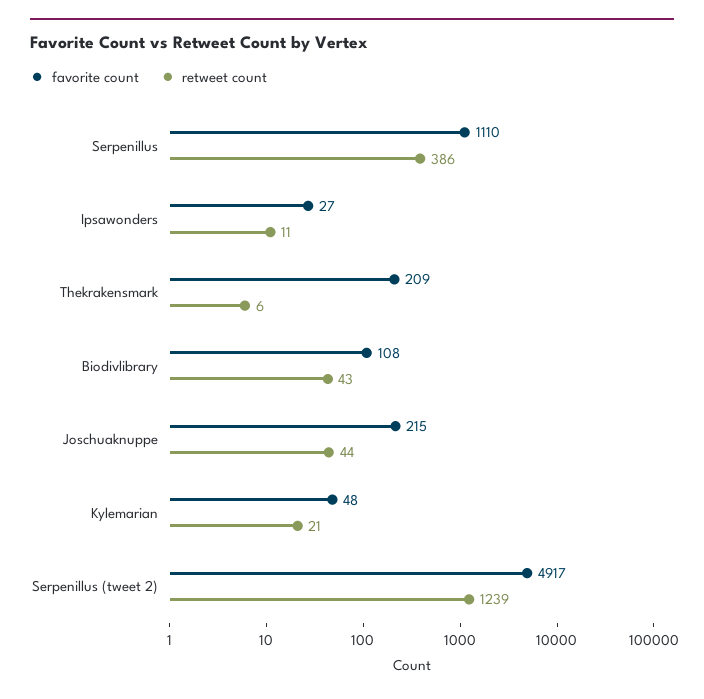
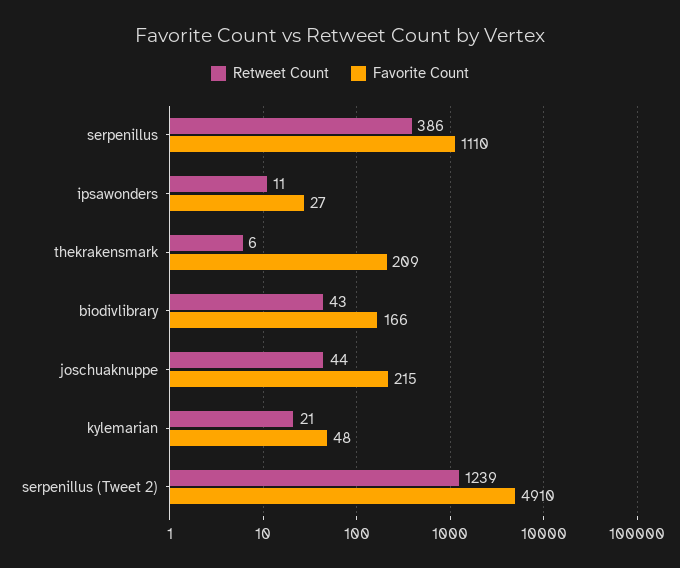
favorite count, Biodivlibrary: 108 -> 166
favorite count, Serpenillus (tweet 2): 4917 -> 4910

